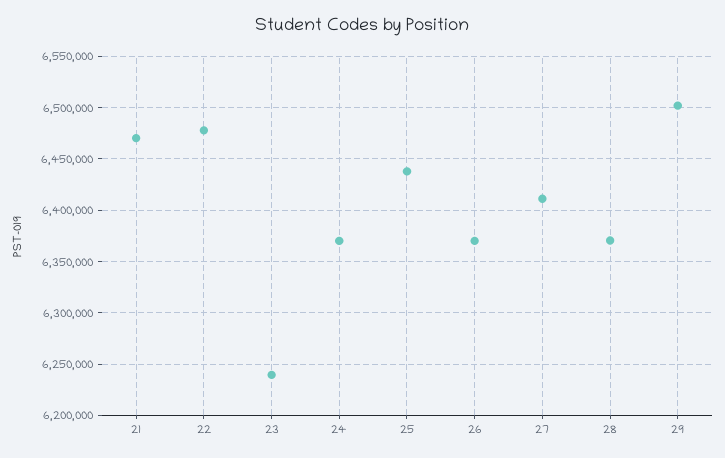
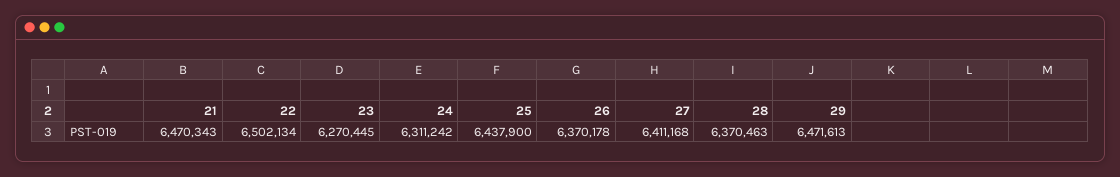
22: 6480000 -> 6502134
23: 6240000 -> 6270445
24: 6370000 -> 6311242
29: 6500000 -> 6471613

